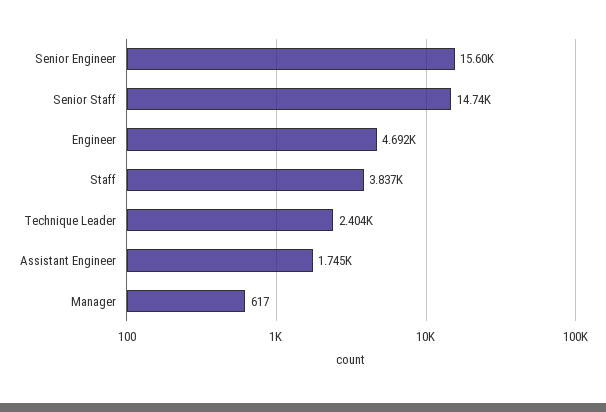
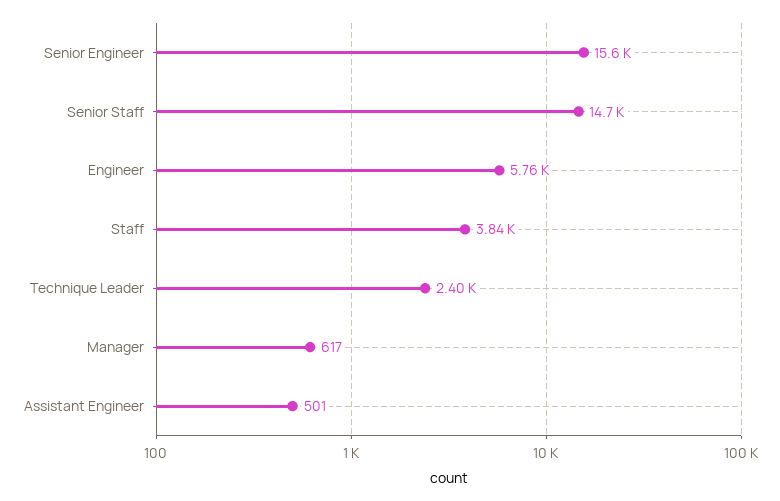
Engineer: 4692 -> 5760
Assistant Engineer: 1745 -> 501

